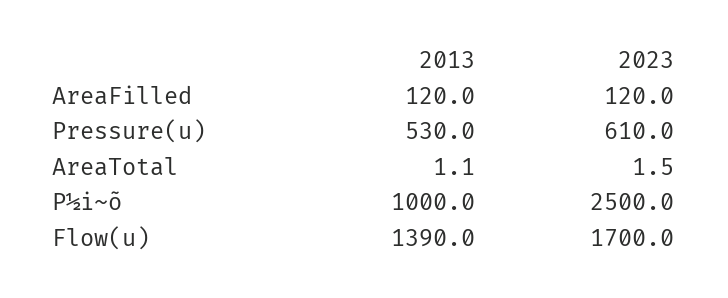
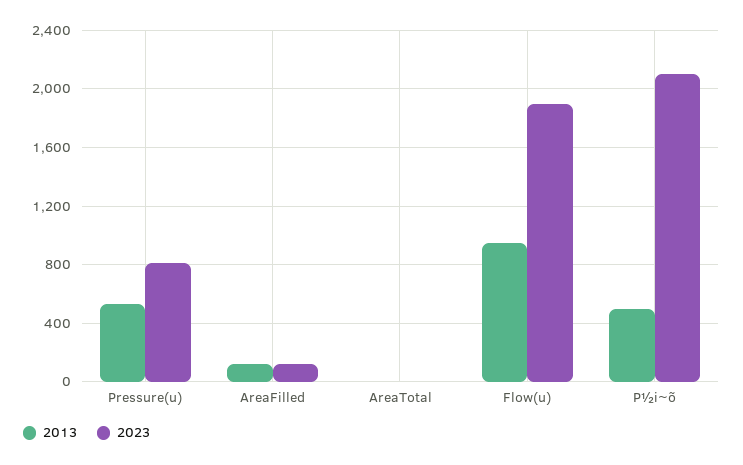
2023, Pressure(u): 610 -> 800
2013, P½i~õ: 1000 -> 500
2023, P½i~õ: 2500 -> 2100
2013, Flow(u): 1390 -> 950
2023, Flow(u): 1700 -> 1900

